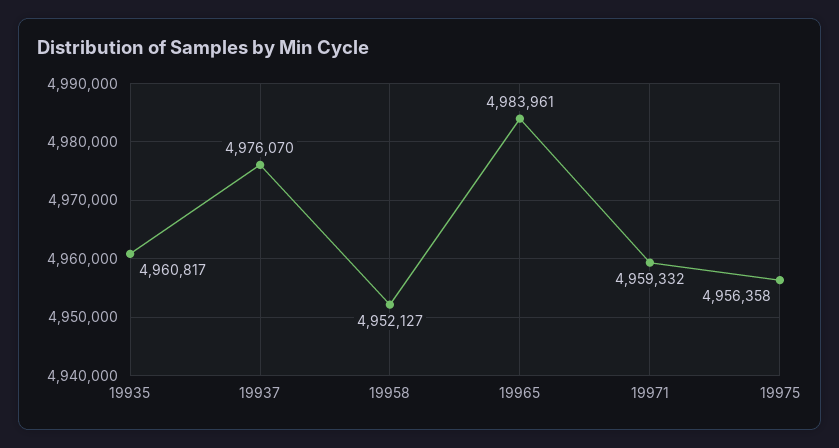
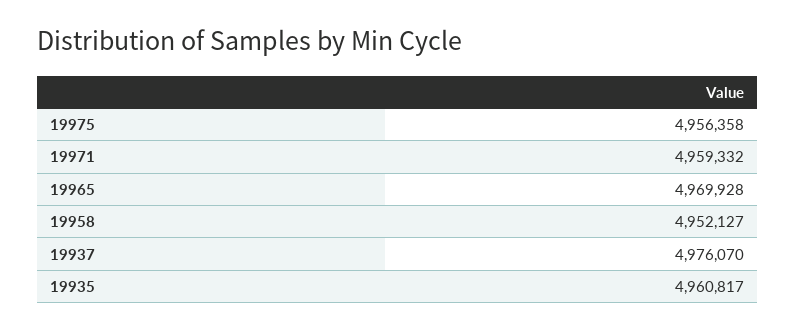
19965: 4983961 -> 4969928

